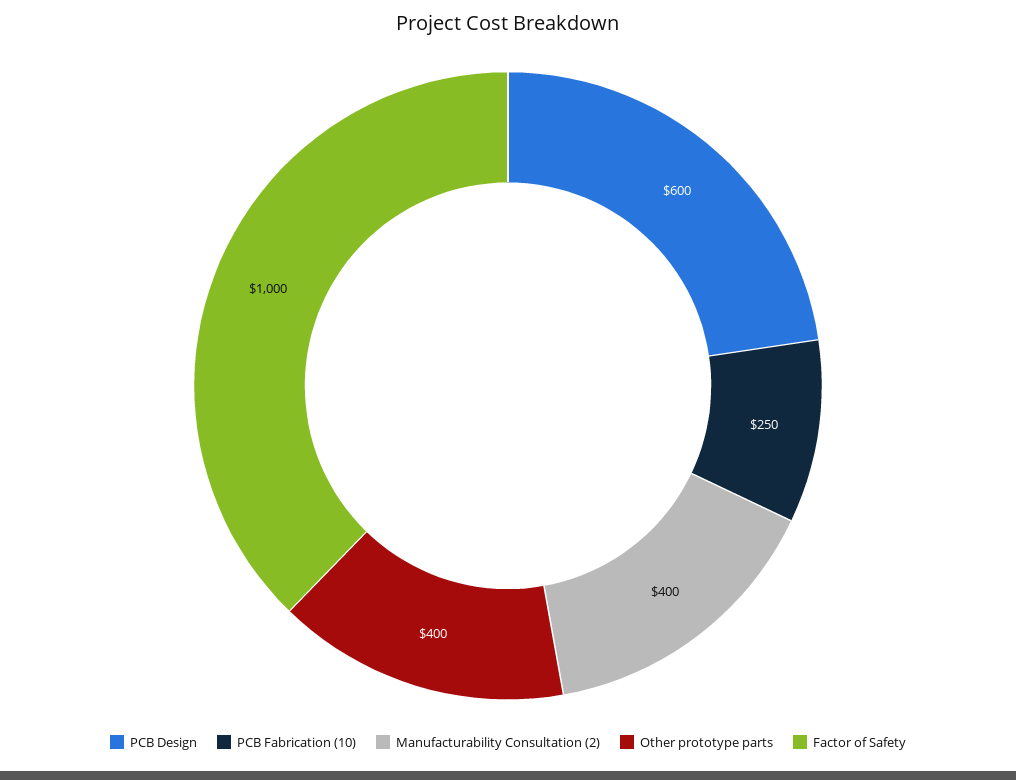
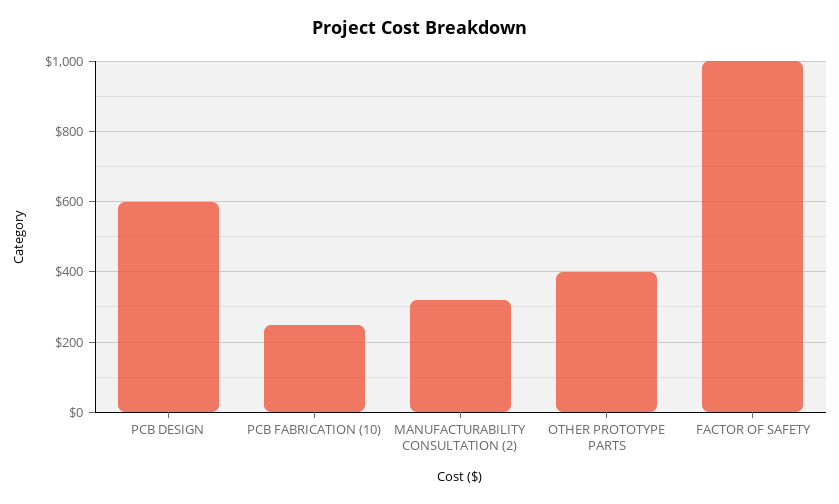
Manufacturability Consultation (2): 400 -> 320

